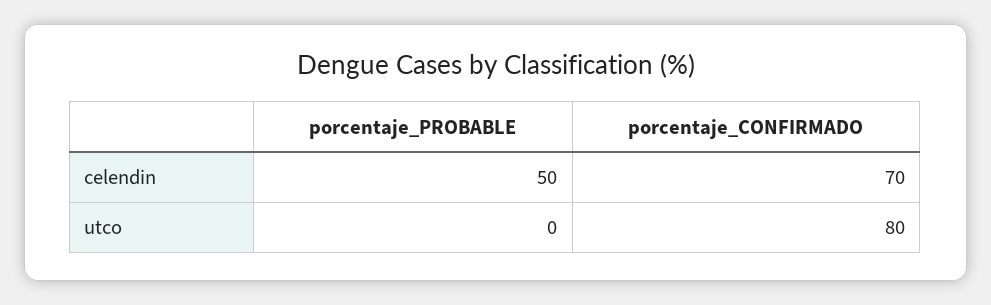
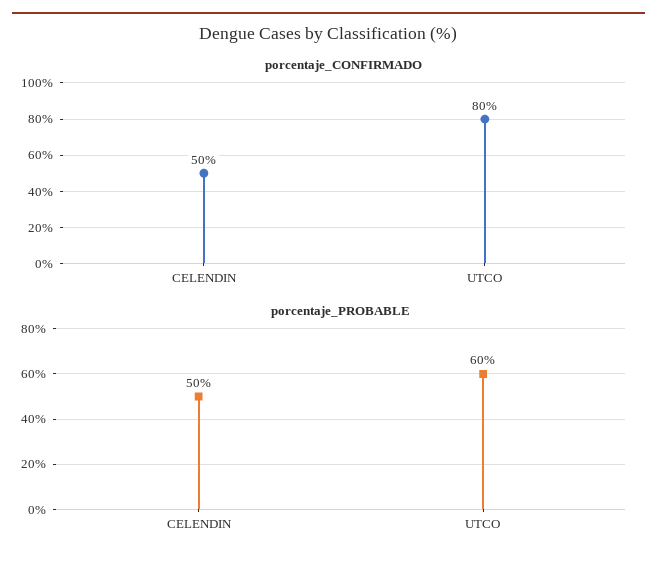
porcentaje_CONFIRMADO, celendin: 70 -> 50
porcentaje_PROBABLE, utco: 0 -> 60

